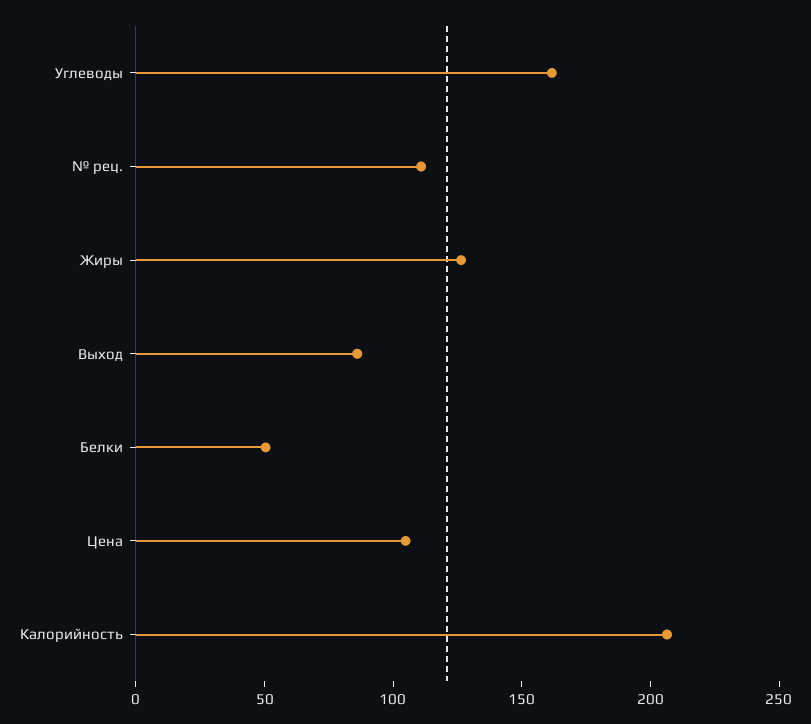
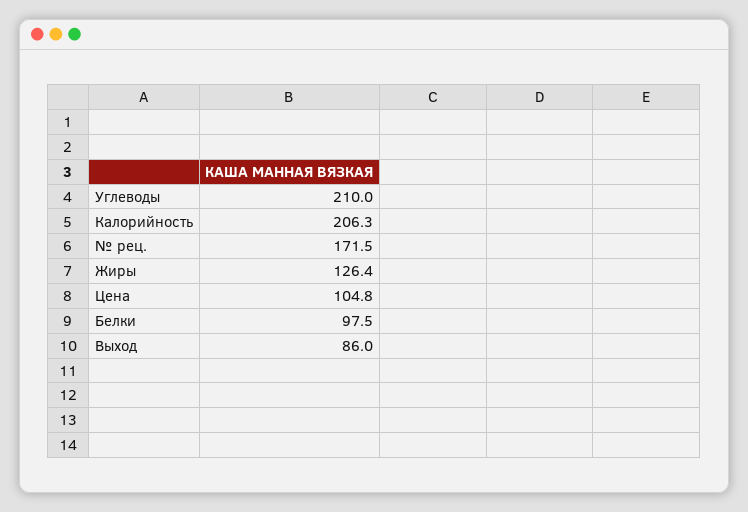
Углеводы: 160 -> 210
№ рец.: 110 -> 171.5
Белки: 50 -> 97.5

